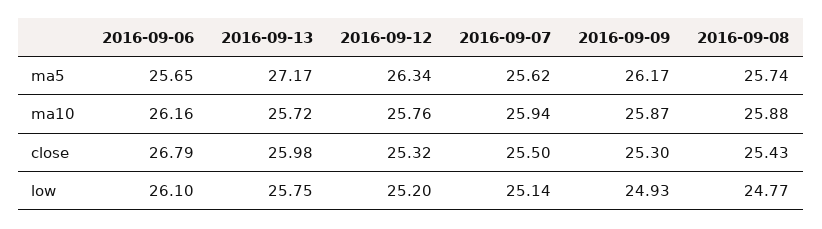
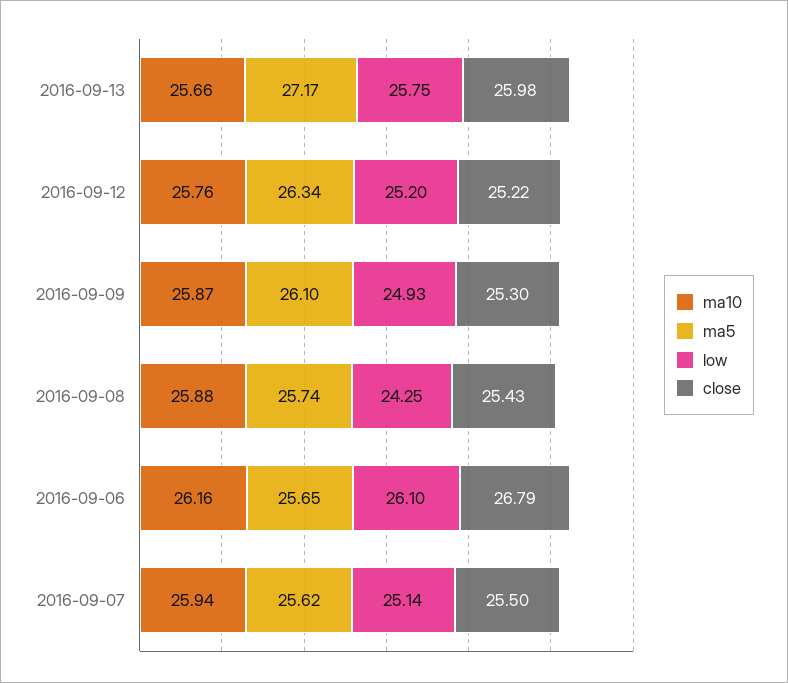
ma5, 2016-09-09: 26.17 -> 26.1
ma10, 2016-09-13: 25.72 -> 25.66
close, 2016-09-12: 25.32 -> 25.22
low, 2016-09-08: 24.77 -> 24.25

